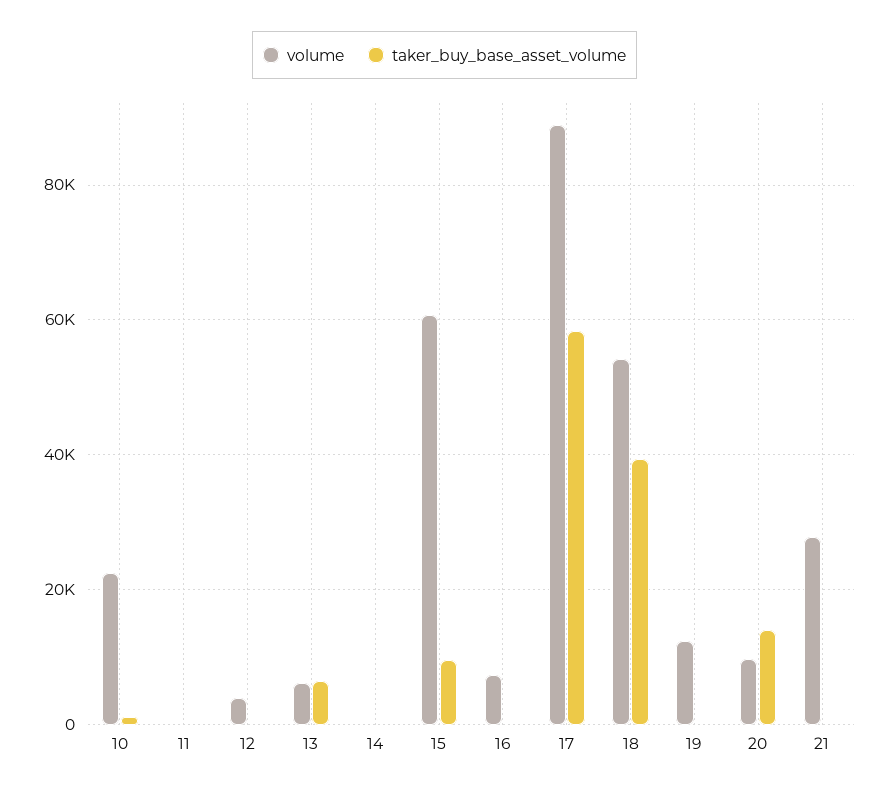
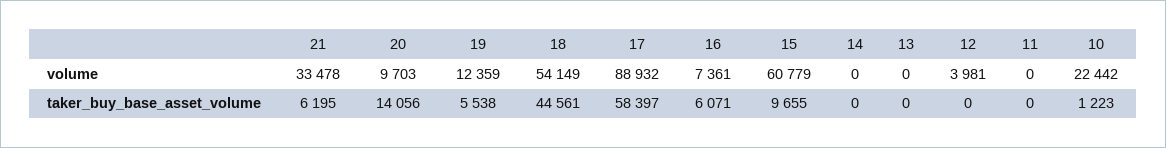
volume, 13: 6000 -> 0
taker_buy_base_asset_volume, 13: 6000 -> 0
taker_buy_base_asset_volume, 16: 0 -> 6071
taker_buy_base_asset_volume, 18: 40000 -> 44561
taker_buy_base_asset_volume, 19: 0 -> 5538
volume, 21: 28000 -> 33478
taker_buy_base_asset_volume, 21: 0 -> 6195

